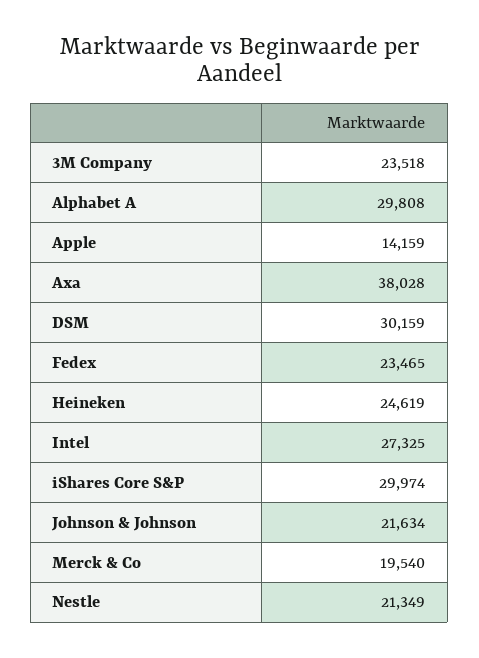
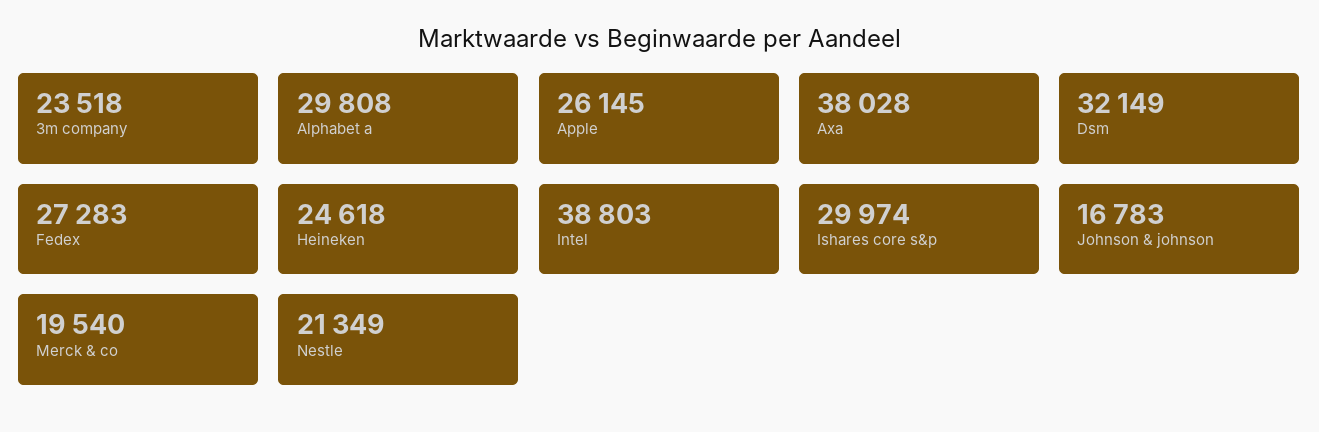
Apple: 14159 -> 26145
DSM: 30159 -> 32149
Fedex: 23465 -> 27283
Heineken: 24619 -> 24618
Intel: 27325 -> 38803
Johnson & Johnson: 21634 -> 16783

